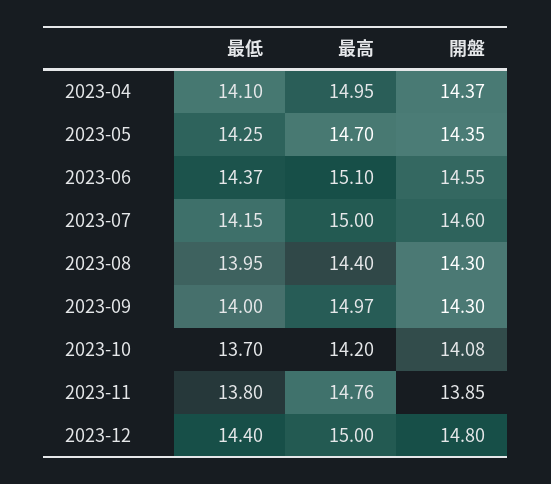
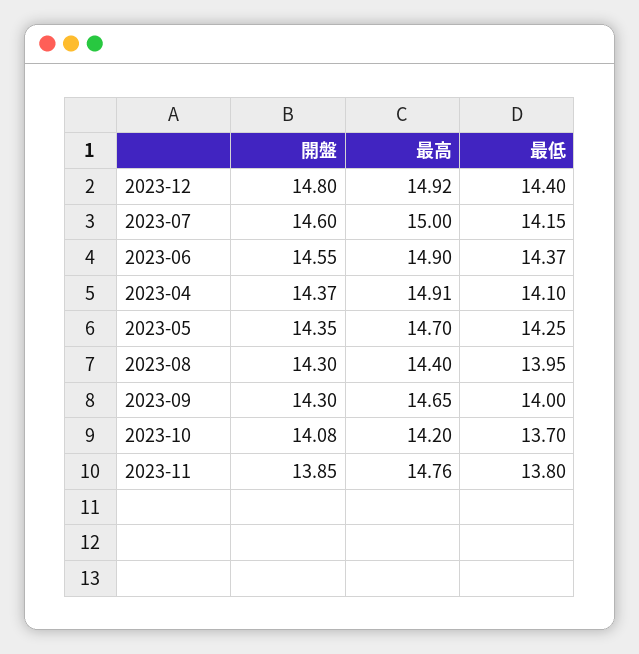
最高, 2023-04: 14.95 -> 14.91
最高, 2023-06: 15.1 -> 14.9
最高, 2023-09: 14.97 -> 14.65
最高, 2023-12: 15 -> 14.92

